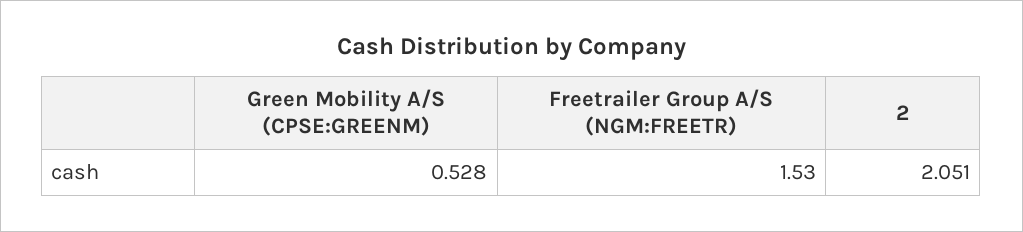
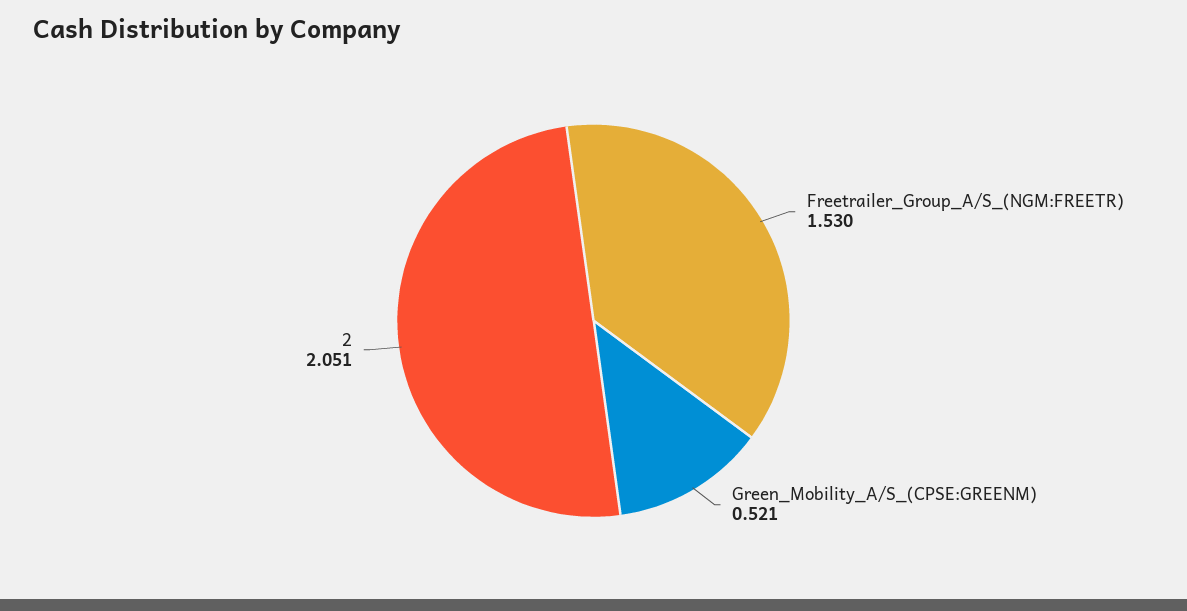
Green Mobility A/S (CPSE:GREENM): 0.528 -> 0.521

